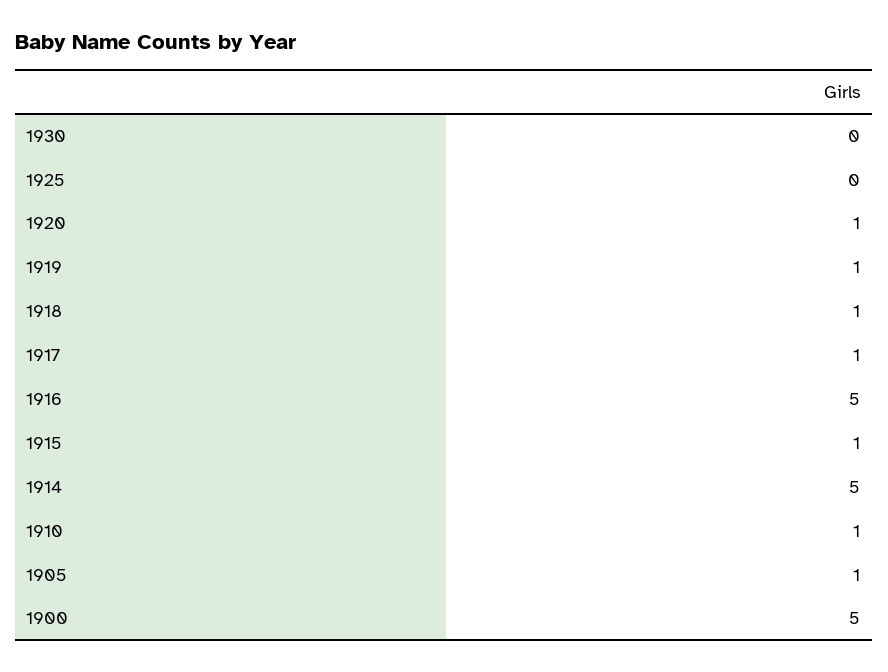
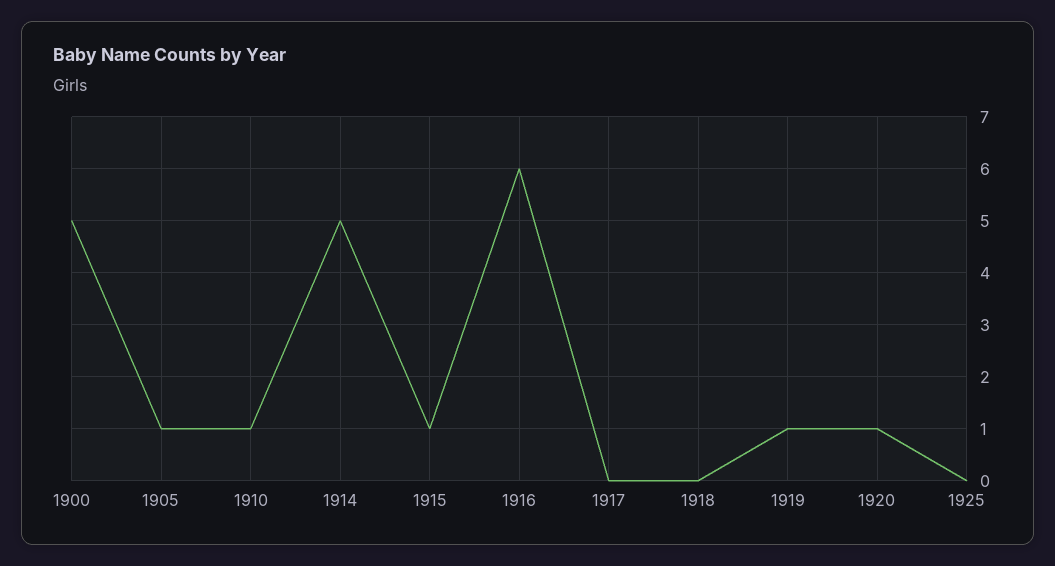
1930: 0 -> none
1918: 1 -> 0
1917: 1 -> 0
1916: 5 -> 6

